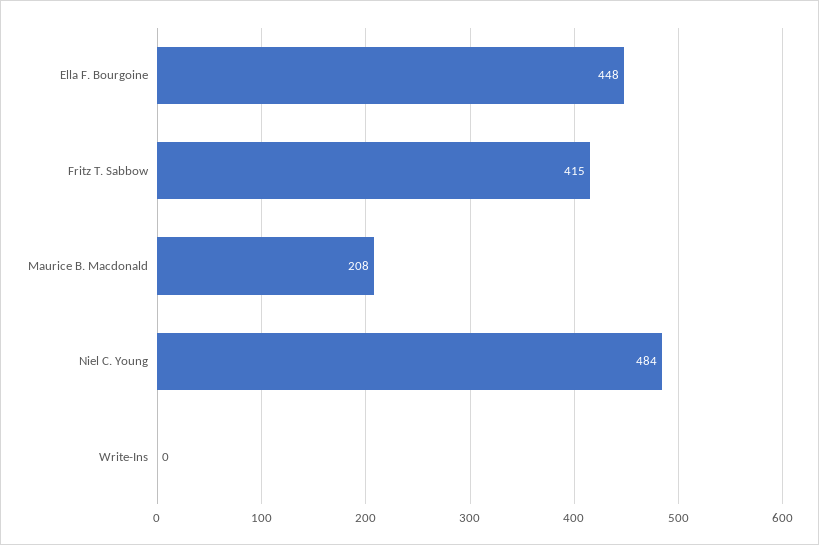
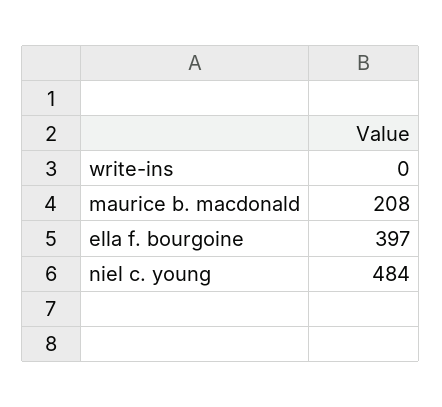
Ella F. Bourgoine: 448 -> 397
Fritz T. Sabbow: 415 -> none

